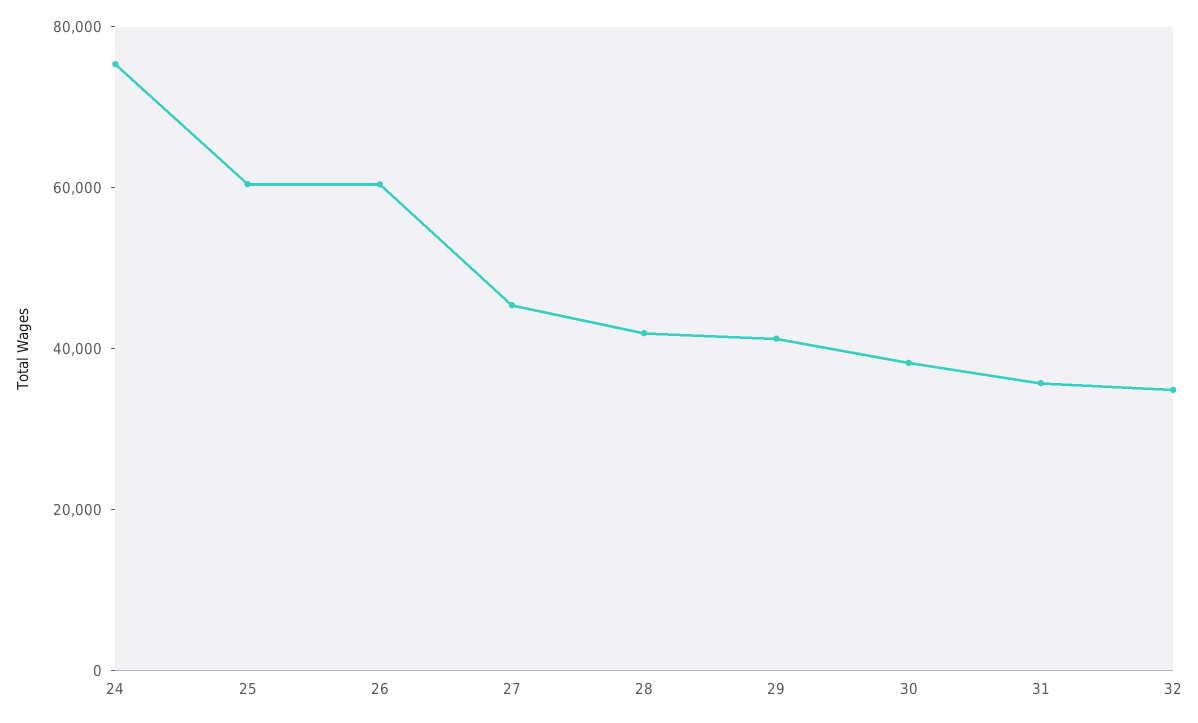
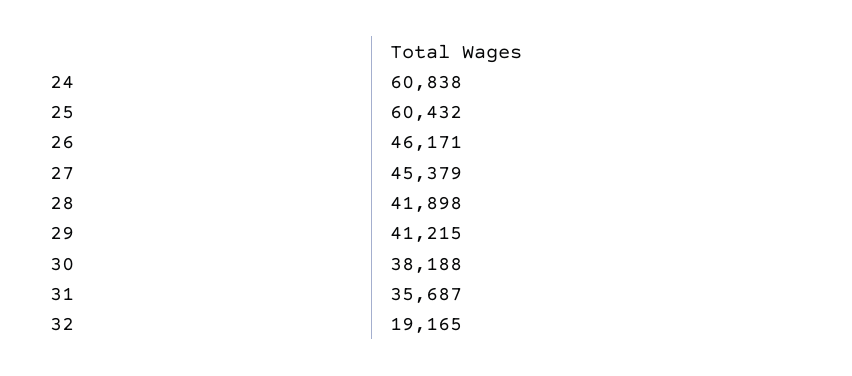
24: 75000 -> 60838
26: 60000 -> 46171
32: 35000 -> 19165

